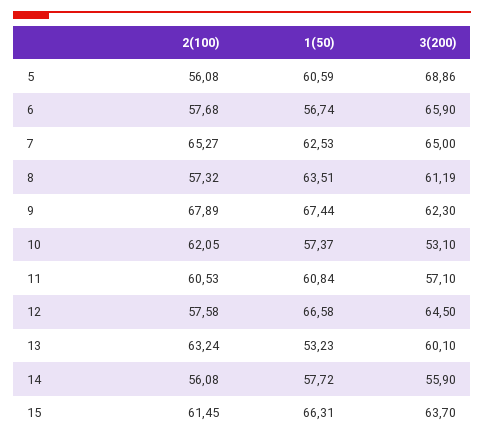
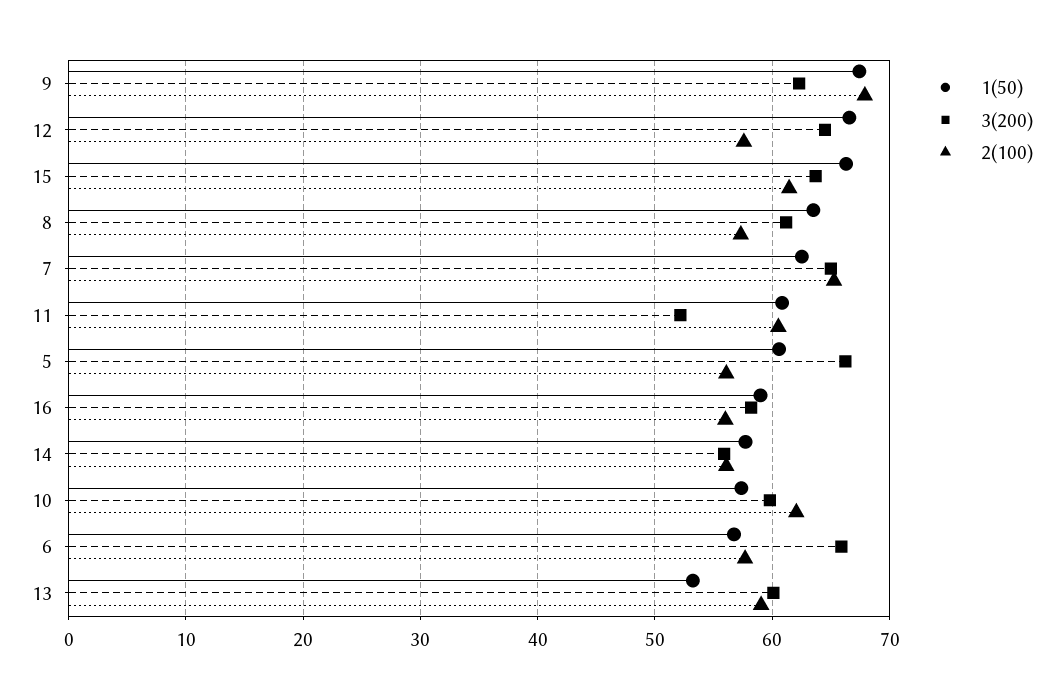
3(200), 5: 68.86 -> 66
3(200), 10: 53.1 -> 60
3(200), 11: 57.1 -> 52
2(100), 13: 63.24 -> 59
1(50), 16: none -> 59
3(200), 16: none -> 58
2(100), 16: none -> 56

